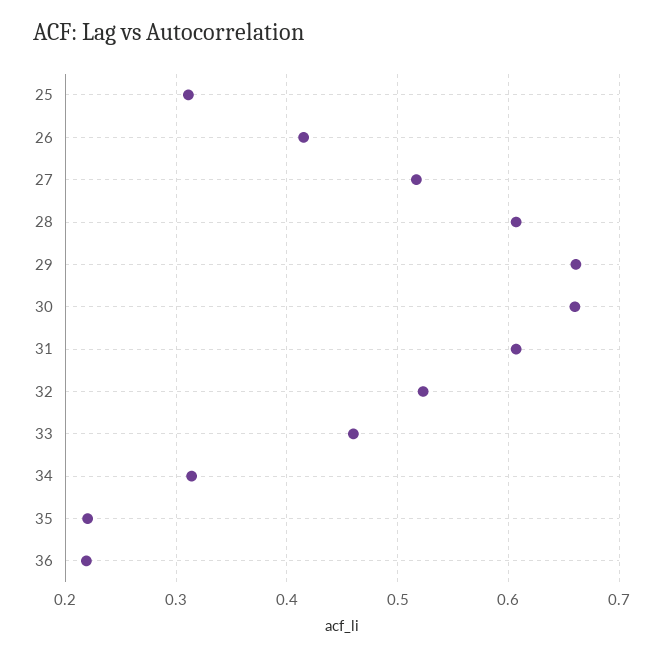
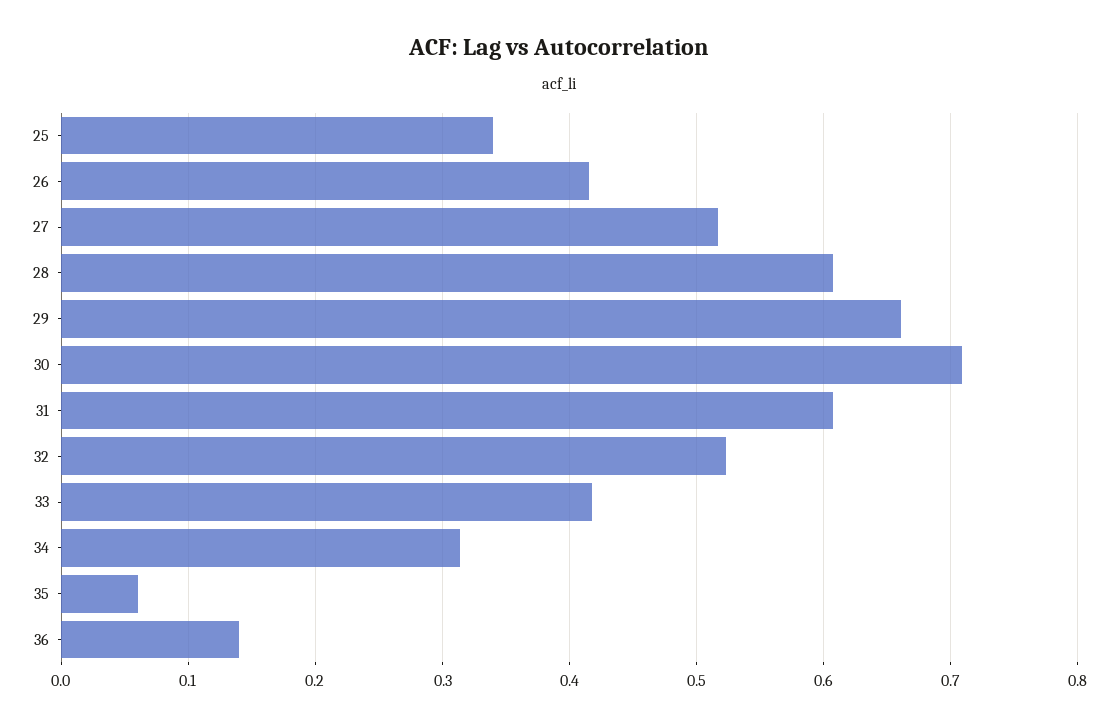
25: 0.31 -> 0.34
30: 0.66 -> 0.71
33: 0.46 -> 0.42
35: 0.22 -> 0.06
36: 0.22 -> 0.14

